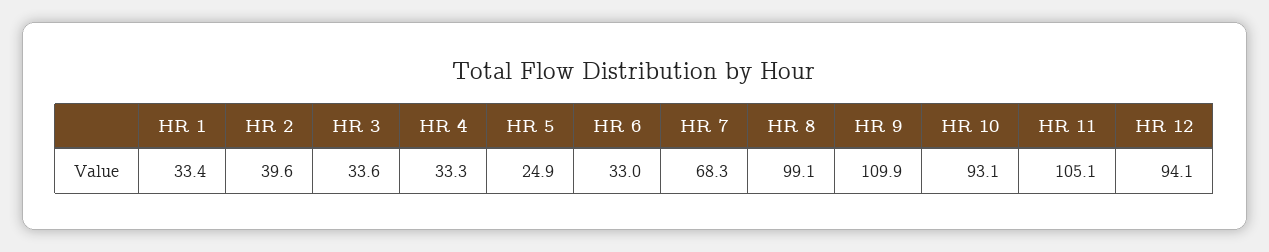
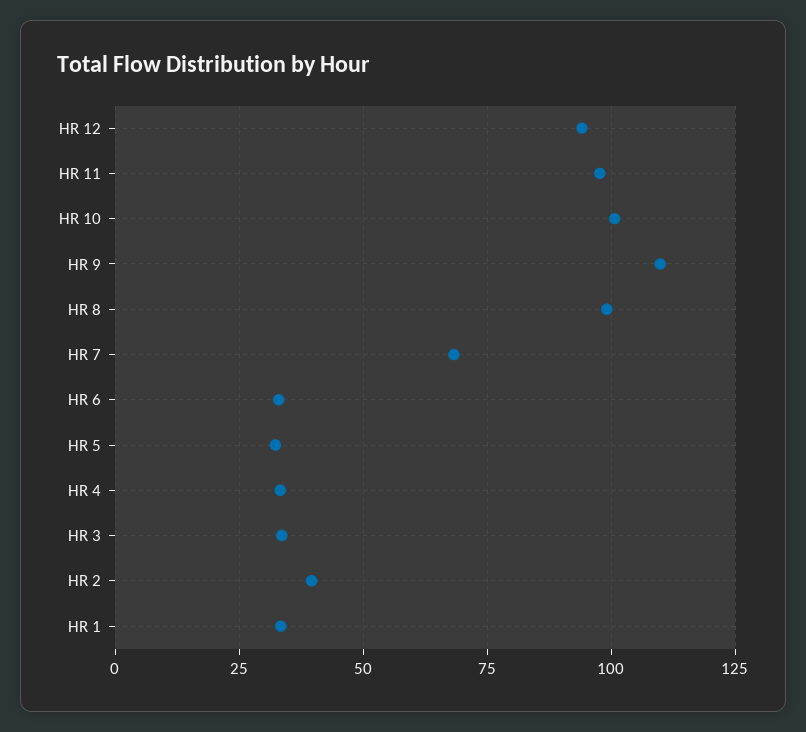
HR 5: 24.9 -> 32.5
HR 10: 93.1 -> 100
HR 11: 105.1 -> 97.5

